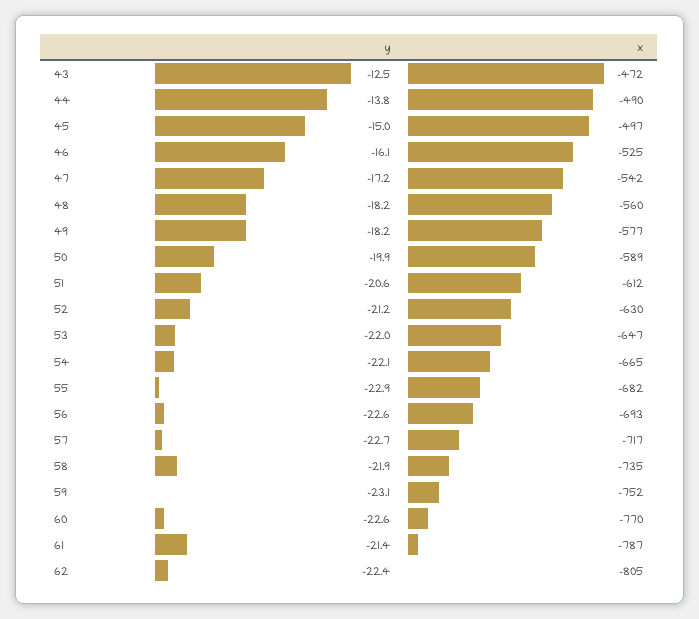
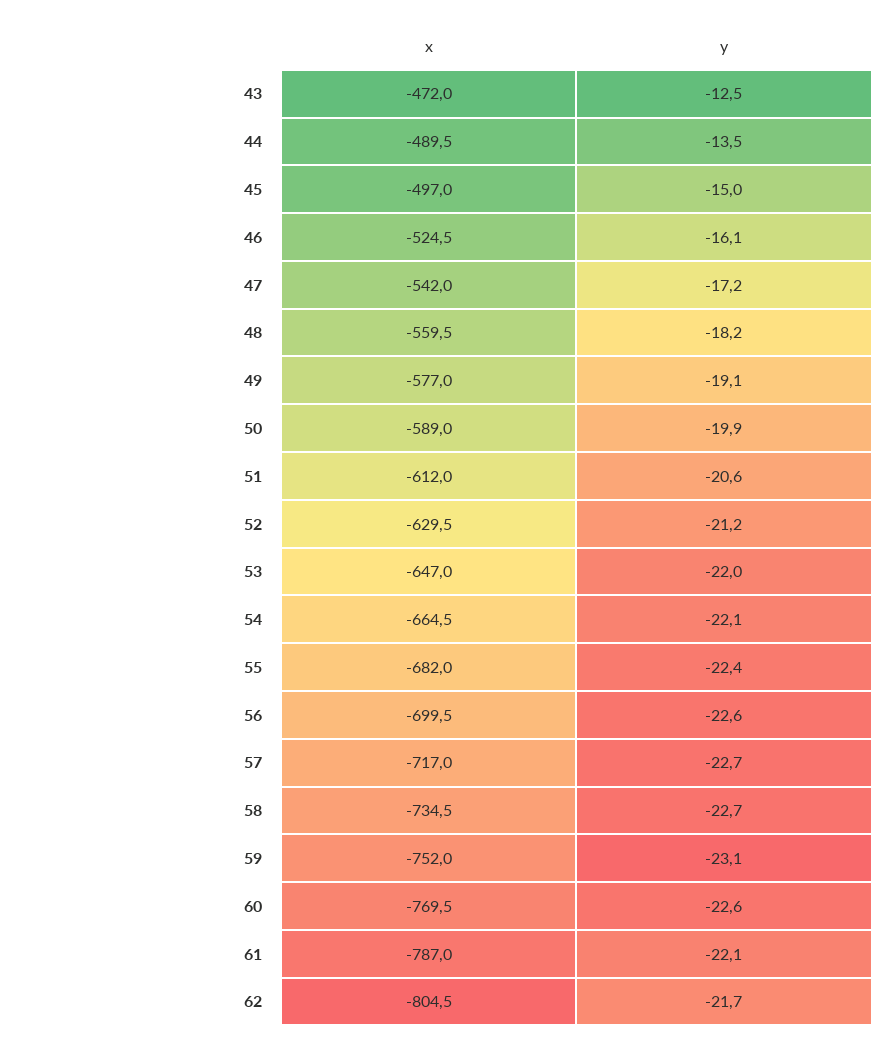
y, 44: -13.8 -> -13.5
y, 49: -18.2 -> -19.1
y, 55: -22.9 -> -22.4
x, 56: -693 -> -699.5
y, 58: -21.9 -> -22.7
y, 61: -21.4 -> -22.1
y, 62: -22.4 -> -21.7

